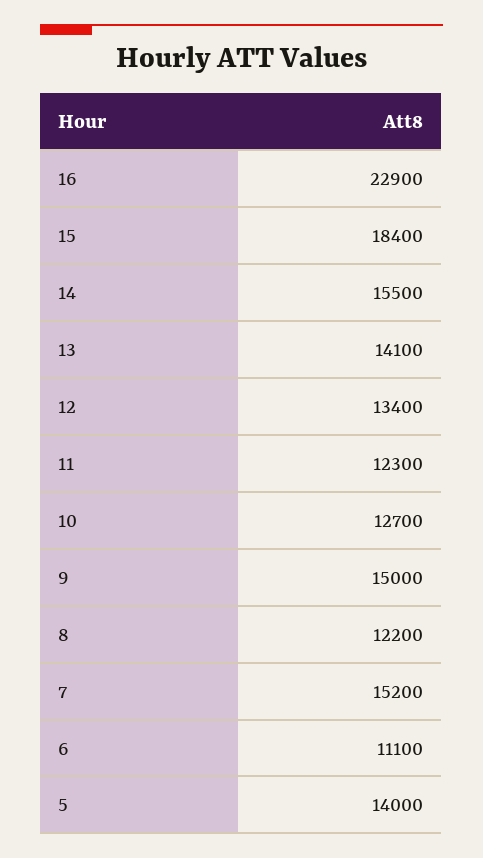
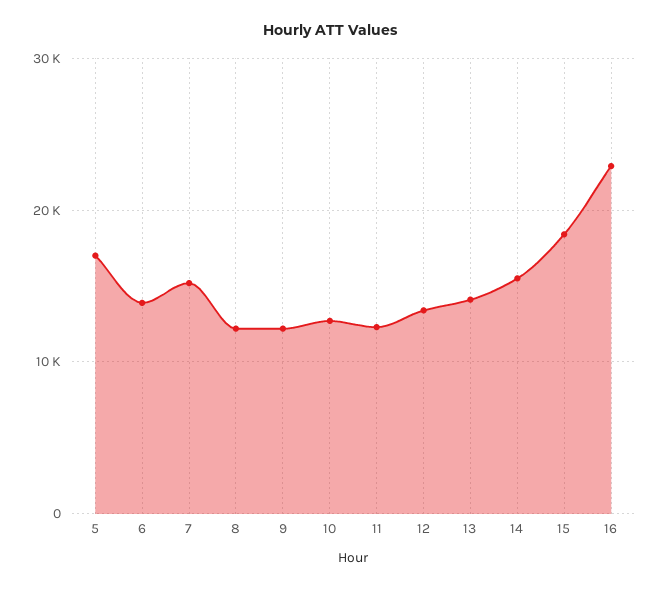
9: 15000 -> 12000
6: 11100 -> 14000
5: 14000 -> 17000

